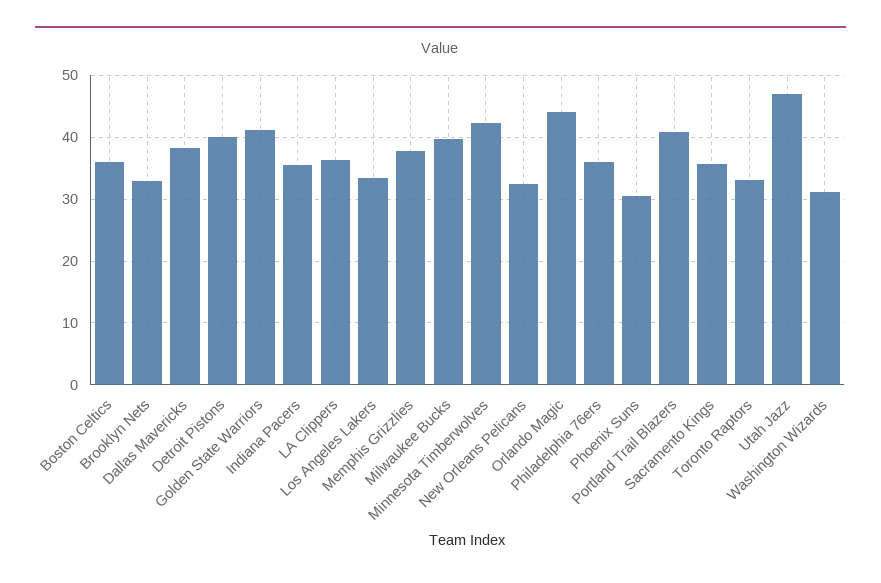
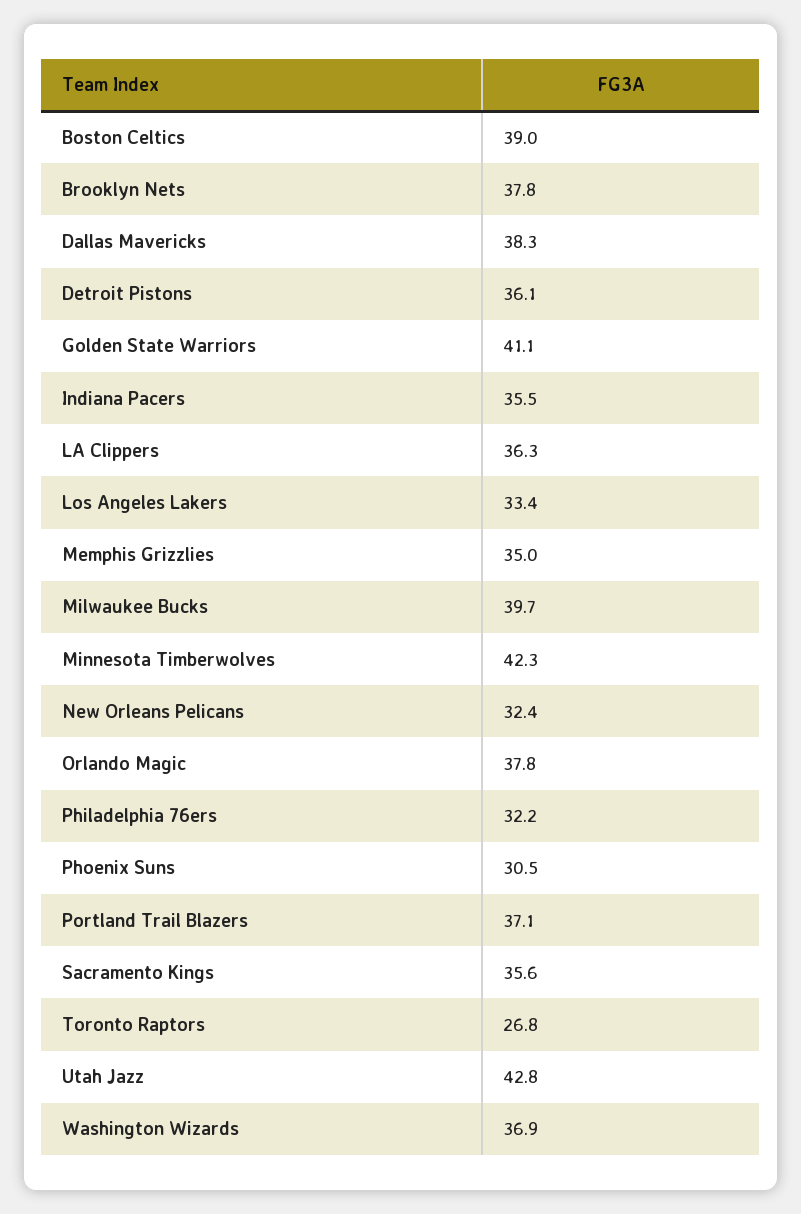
Boston Celtics: 36 -> 39
Brooklyn Nets: 33 -> 37.8
Detroit Pistons: 40 -> 36.1
Memphis Grizzlies: 38 -> 35
Orlando Magic: 44 -> 37.8
Philadelphia 76ers: 36 -> 32.2
Portland Trail Blazers: 41 -> 37.1
Toronto Raptors: 33 -> 26.8
Utah Jazz: 47 -> 42.8
Washington Wizards: 31 -> 36.9

